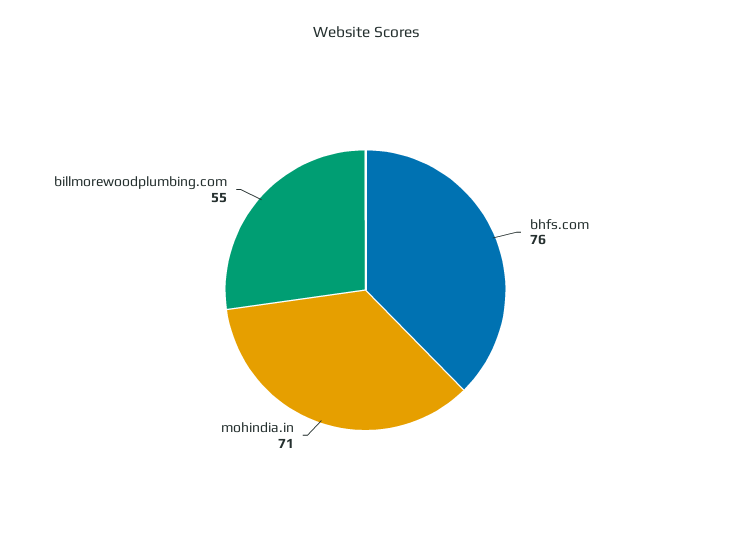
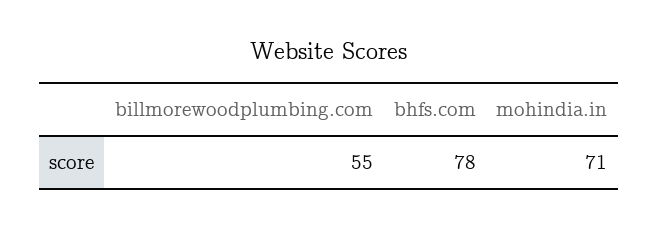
bhfs.com: 76 -> 78

